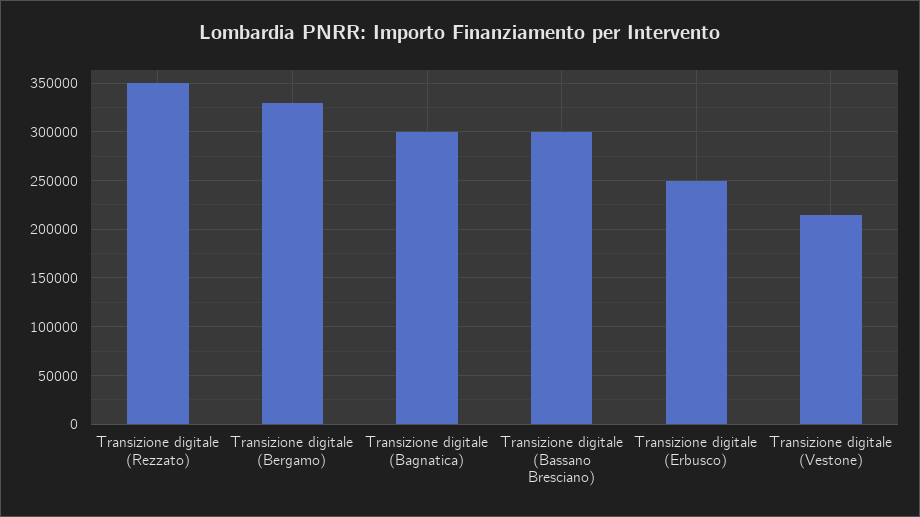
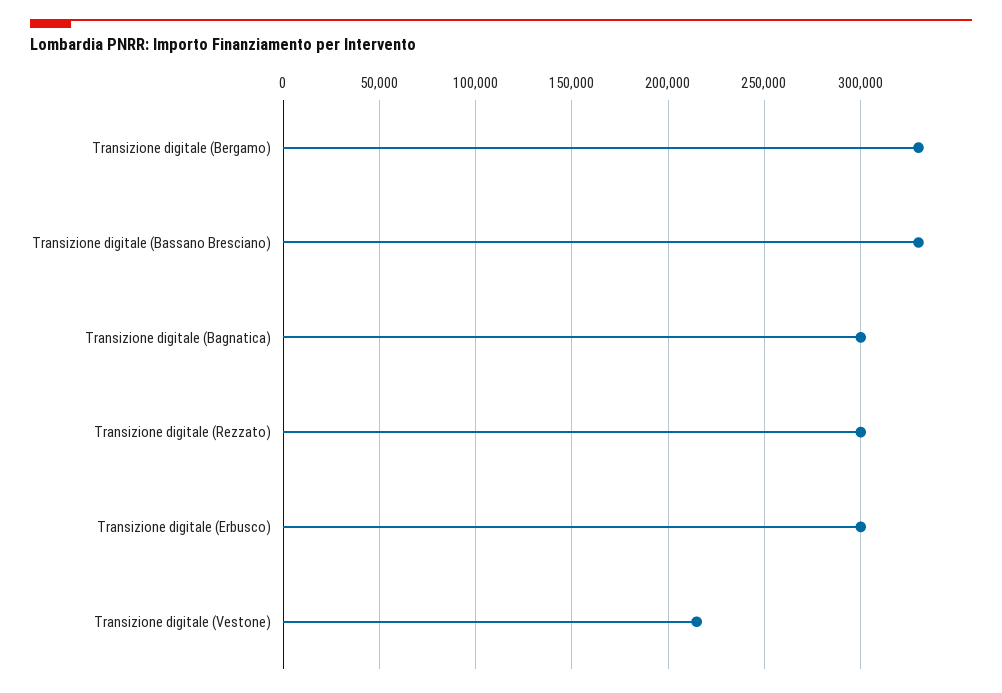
Transizione digitale (Rezzato): 350000 -> 300000
Transizione digitale (Bassano Bresciano): 300000 -> 330000
Transizione digitale (Erbusco): 250000 -> 300000

